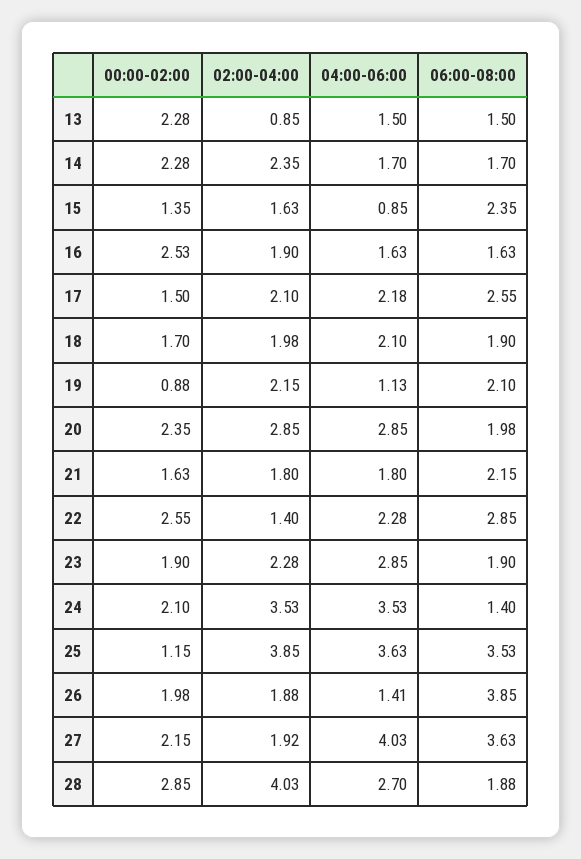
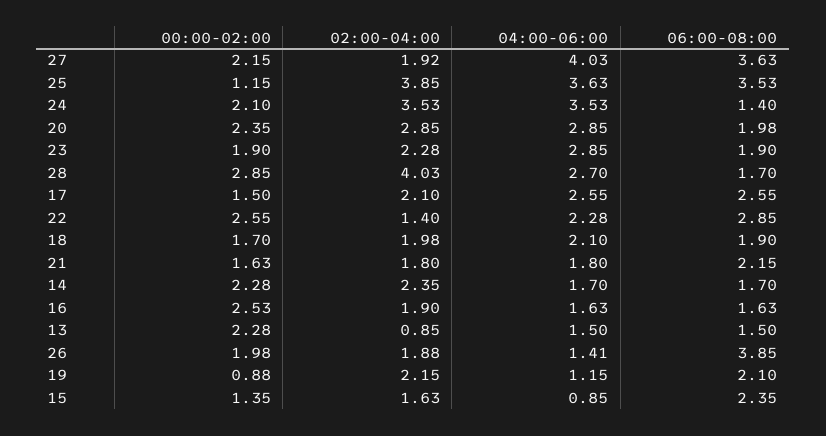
04:00-06:00, 17: 2.18 -> 2.55
04:00-06:00, 19: 1.13 -> 1.15
06:00-08:00, 28: 1.88 -> 1.7

